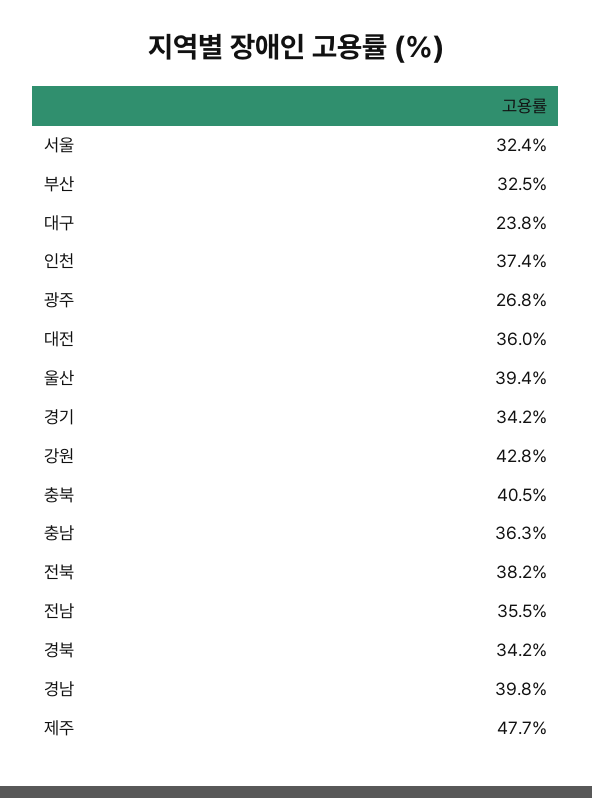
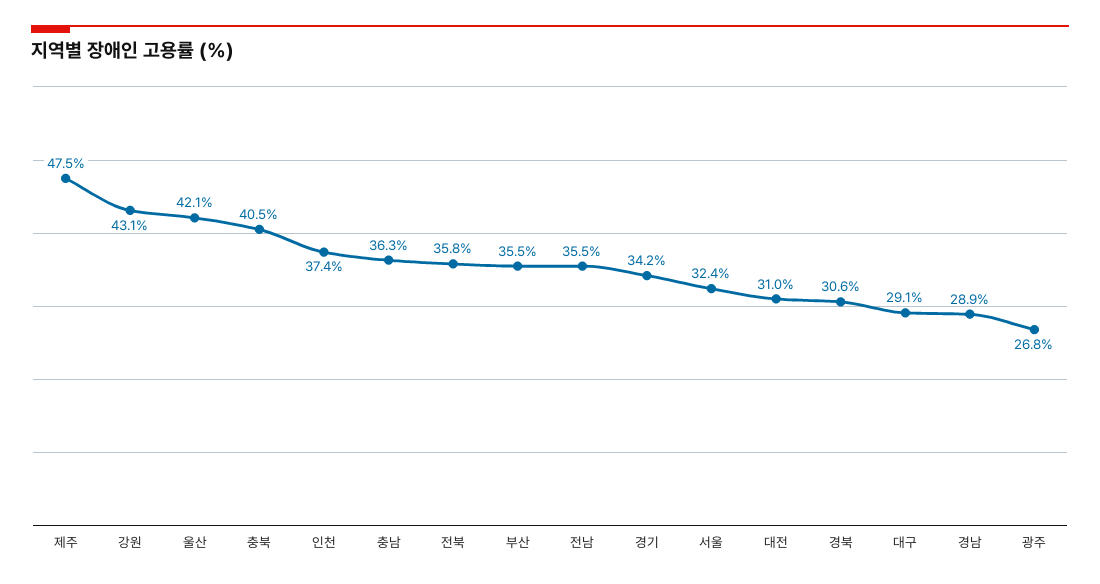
부산: 32.5 -> 35.5
대구: 23.8 -> 29.1
대전: 36 -> 31
울산: 39.4 -> 42.1
강원: 42.8 -> 43.1
전북: 38.2 -> 35.8
경북: 34.2 -> 30.6
경남: 39.8 -> 28.9
제주: 47.7 -> 47.5

